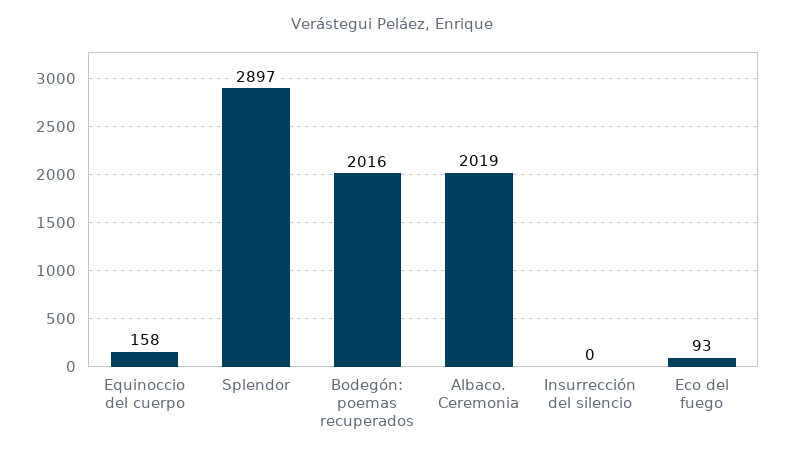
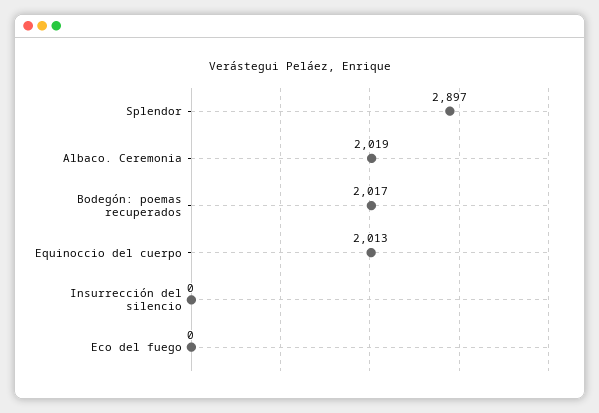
Equinoccio del cuerpo: 158 -> 2013
Bodegón: poemas recuperados: 2016 -> 2017
Eco del fuego: 93 -> 0

